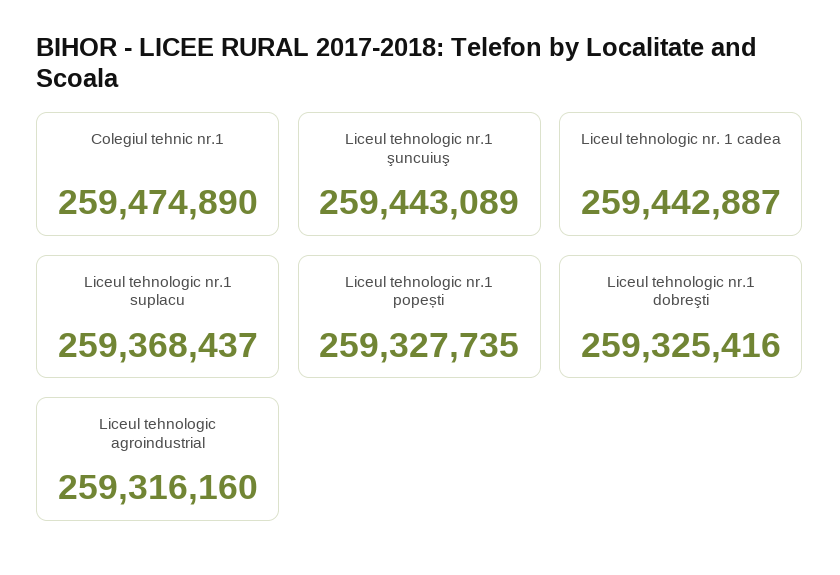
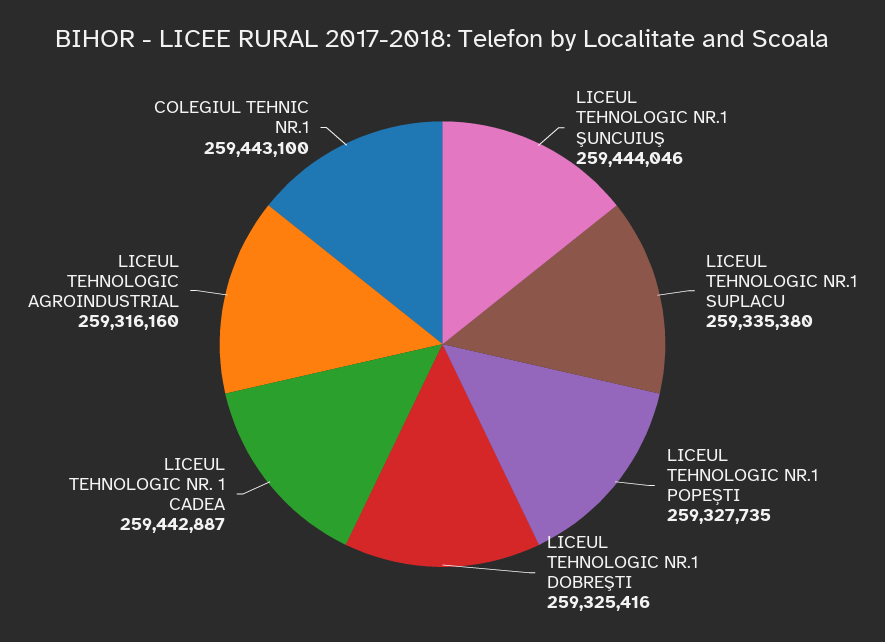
Colegiul tehnic nr.1: 259474890 -> 259443100
Liceul tehnologic nr.1 şuncuiuş: 259443089 -> 259444046
Liceul tehnologic nr.1 suplacu: 259368437 -> 259335380

